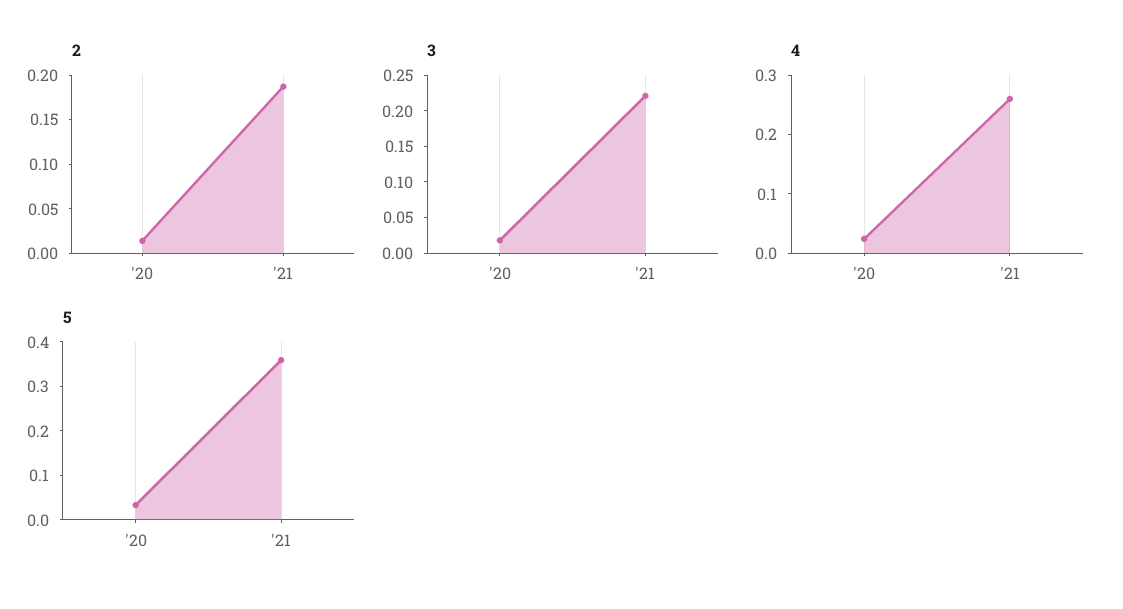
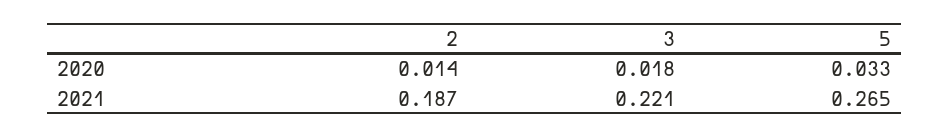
4, '20: 0.02 -> none
4, '21: 0.26 -> none
5, '21: 0.36 -> 0.265

